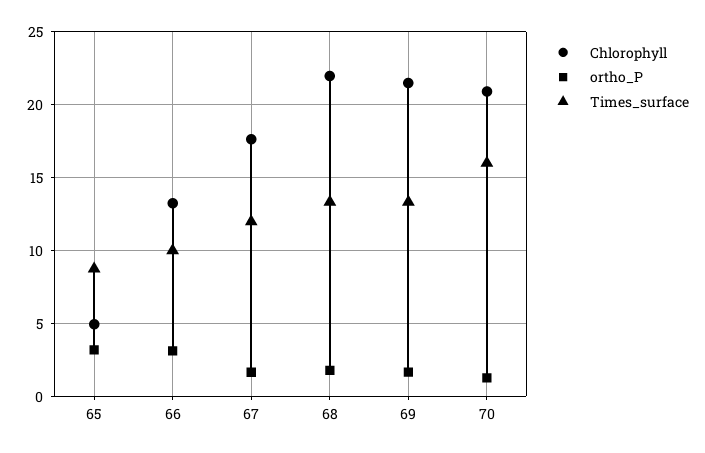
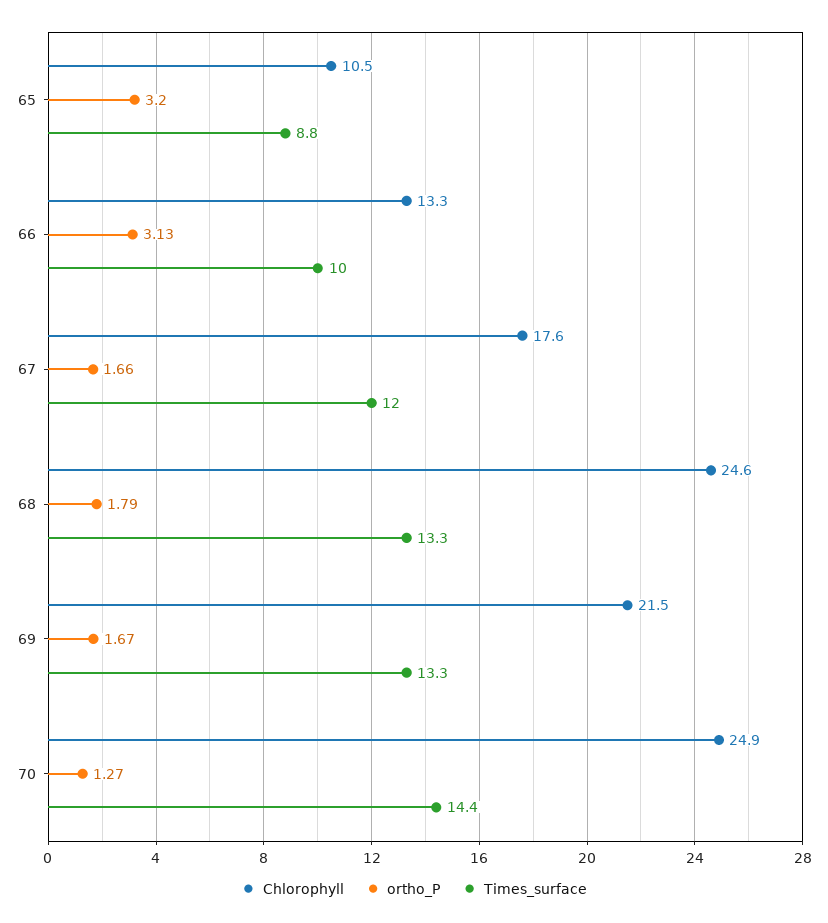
Chlorophyll, 65: 5 -> 10.5
Chlorophyll, 68: 22 -> 24.6
Chlorophyll, 70: 21 -> 24.9
Times_surface, 70: 16 -> 14.4

